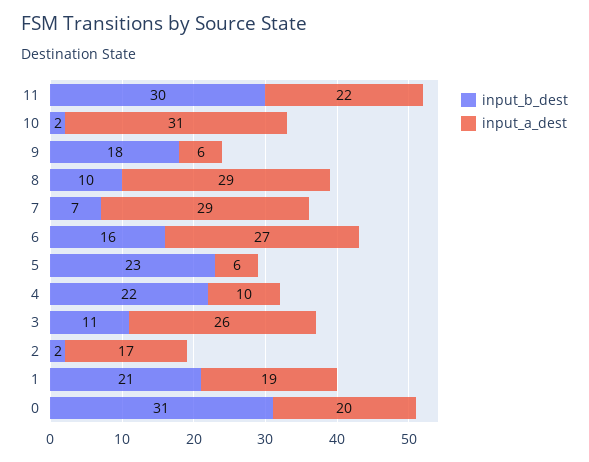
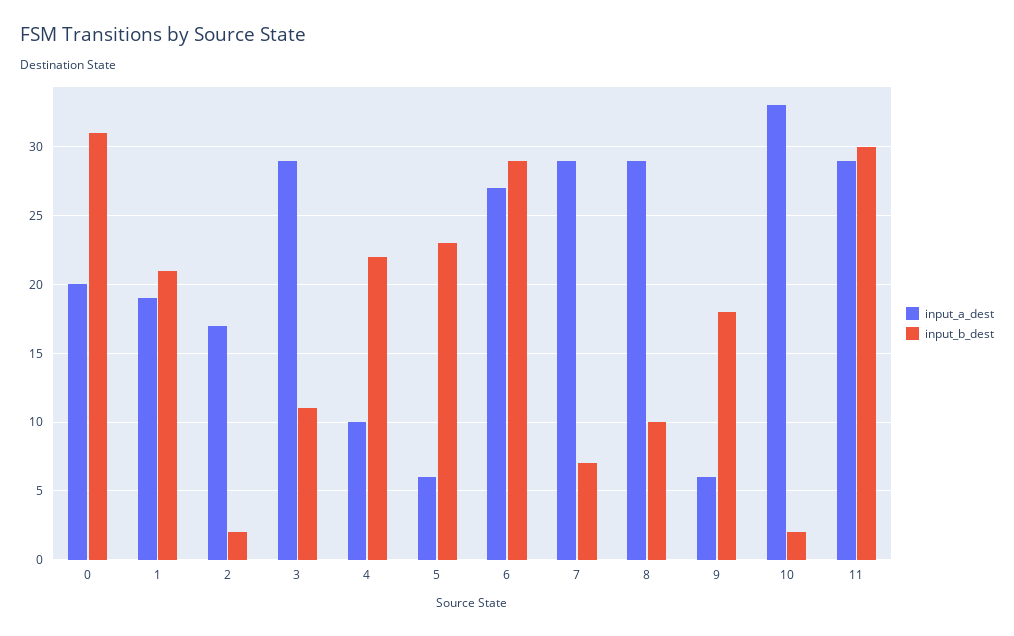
input_a_dest, 11: 22 -> 29
input_a_dest, 10: 31 -> 33
input_b_dest, 6: 16 -> 29
input_a_dest, 3: 26 -> 29

